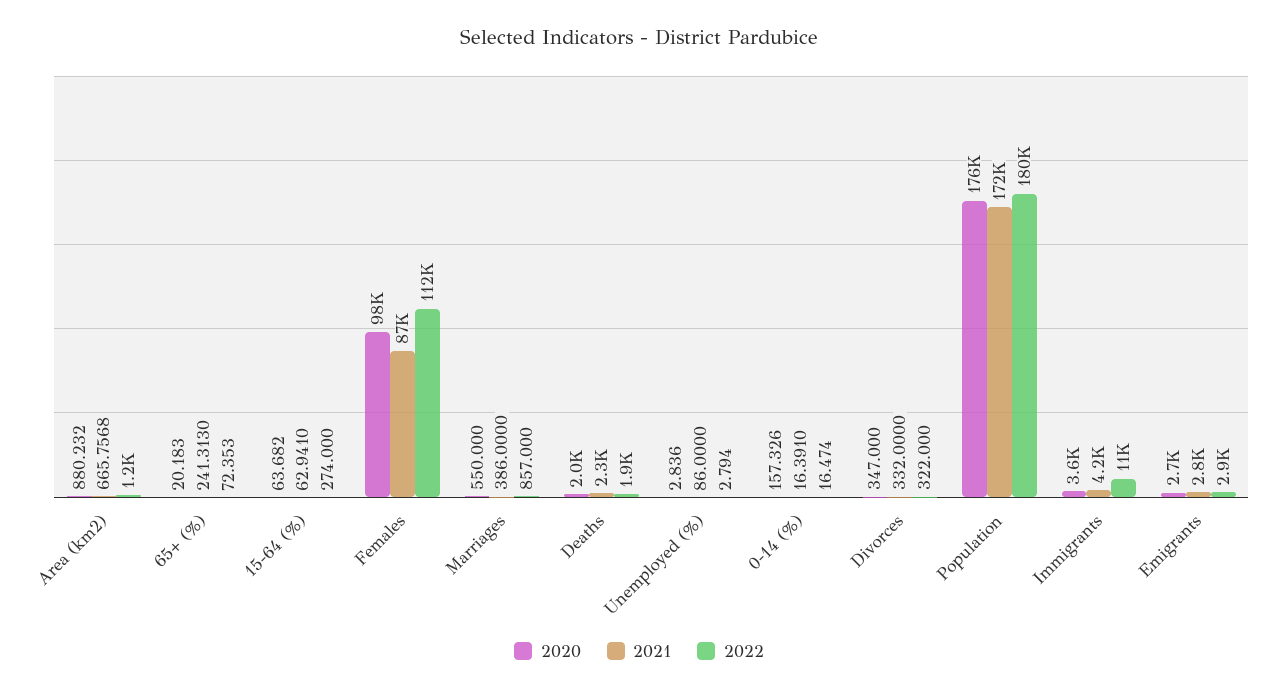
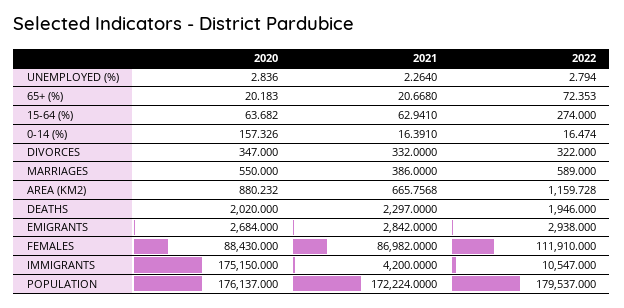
2021, 65+ (%): 241.313 -> 20.668
2020, Females: 98000 -> 88430
2022, Marriages: 857 -> 589
2021, Unemployed (%): 86 -> 2.264
2020, Immigrants: 3600 -> 175150

